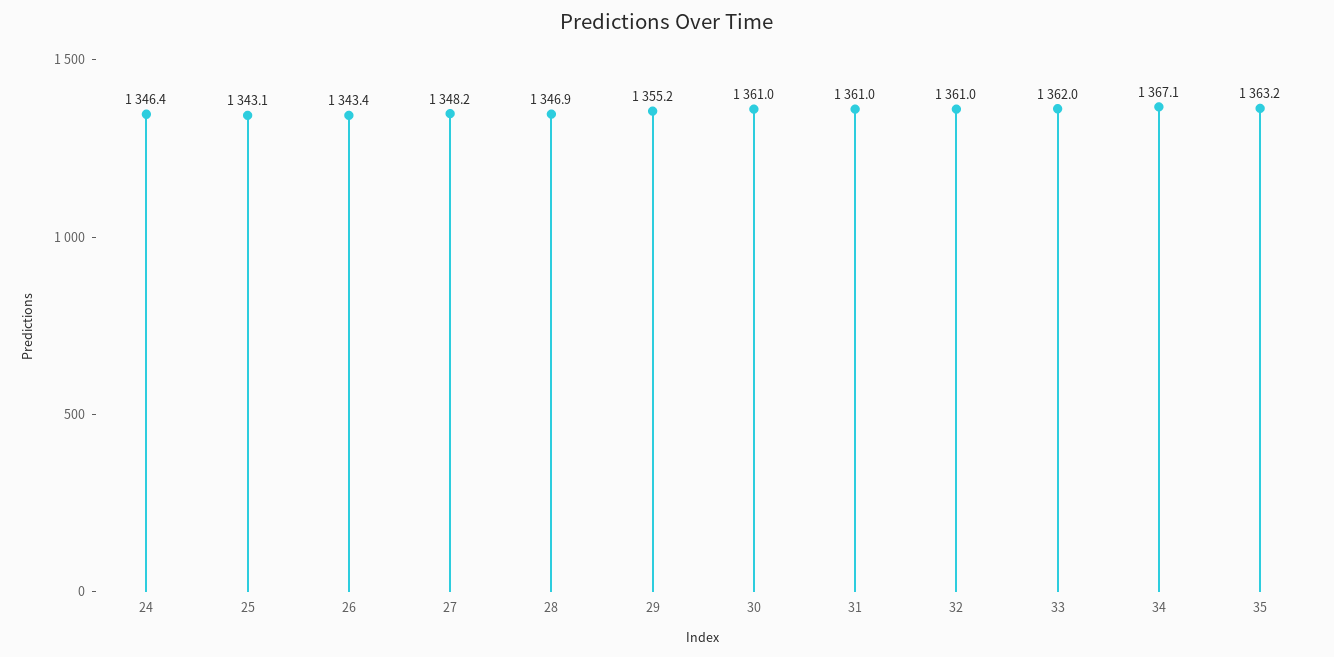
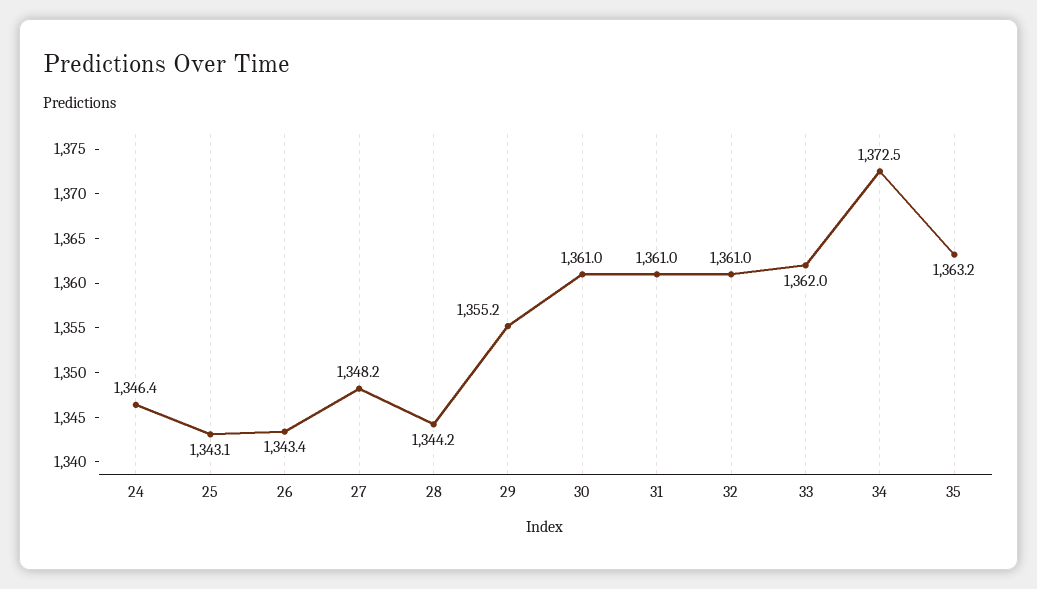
28: 1346.9 -> 1344.2
34: 1367.1 -> 1372.5

